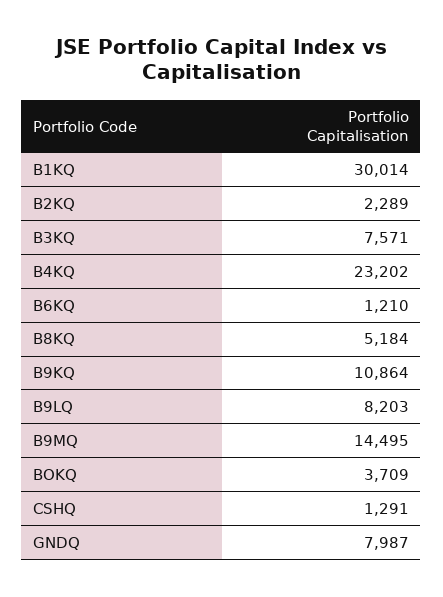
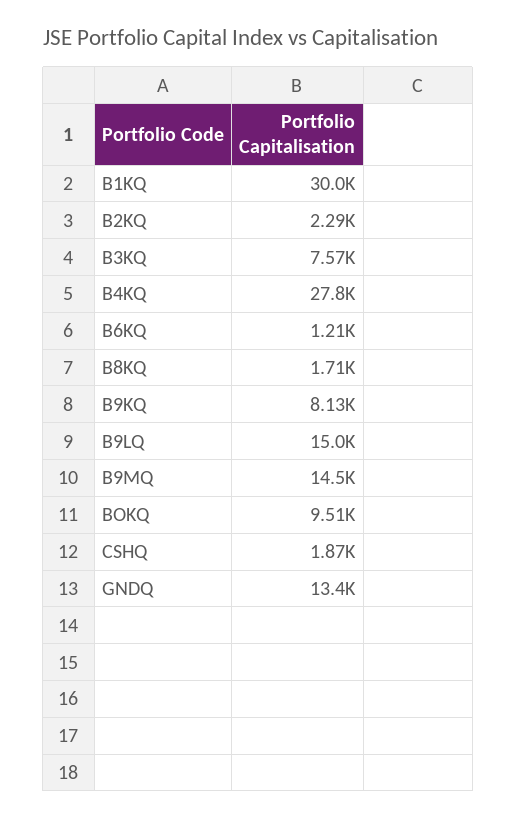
B4KQ: 23202 -> 27800
B8KQ: 5184 -> 1710
B9KQ: 10864 -> 8130
B9LQ: 8203 -> 15000
BOKQ: 3709 -> 9510
CSHQ: 1291 -> 1870
GNDQ: 7987 -> 13400

